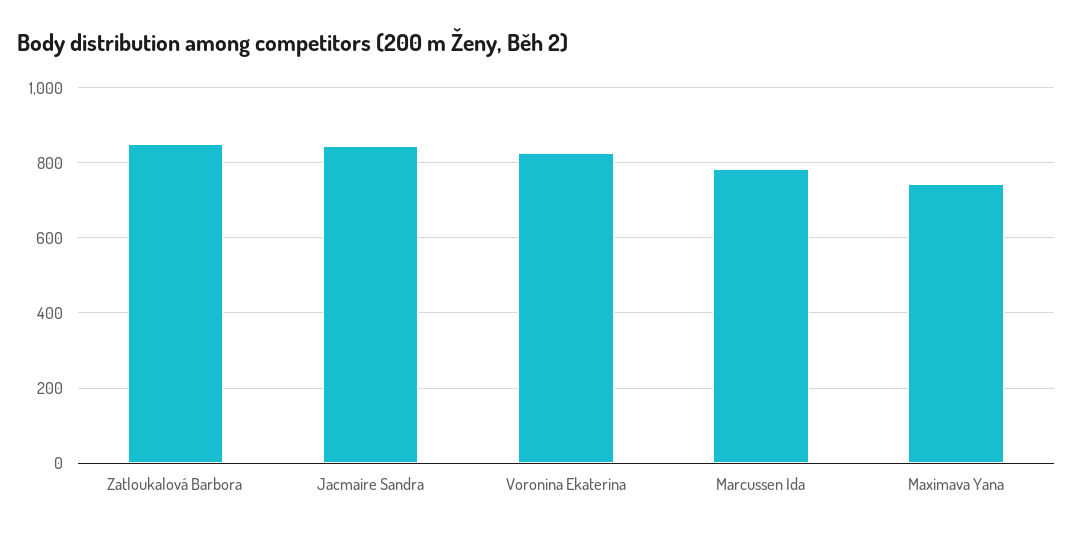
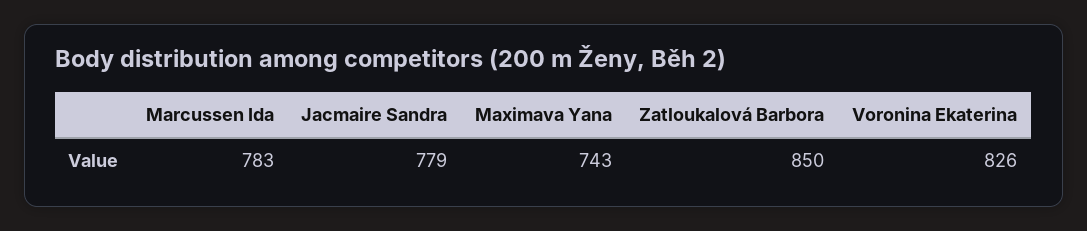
Jacmaire Sandra: 840 -> 779

